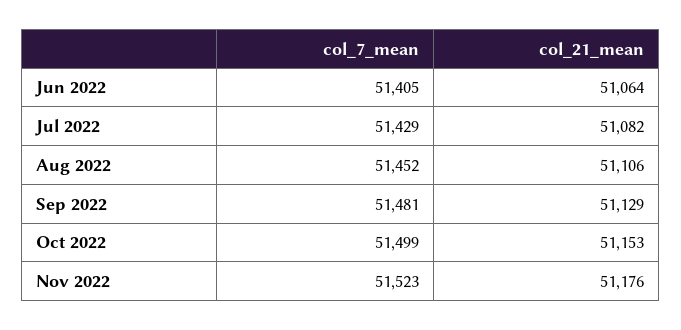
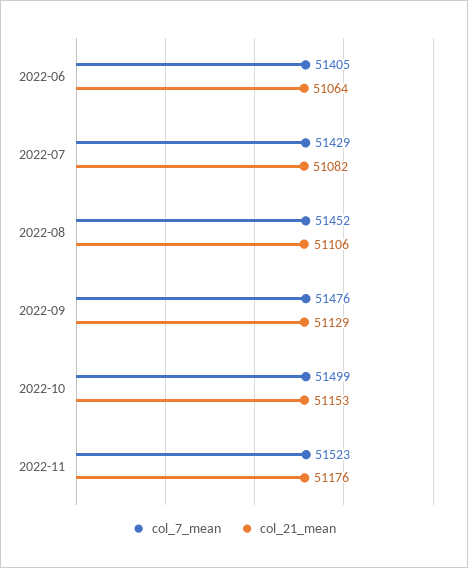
col_7_mean, Sep 2022: 51481 -> 51476

